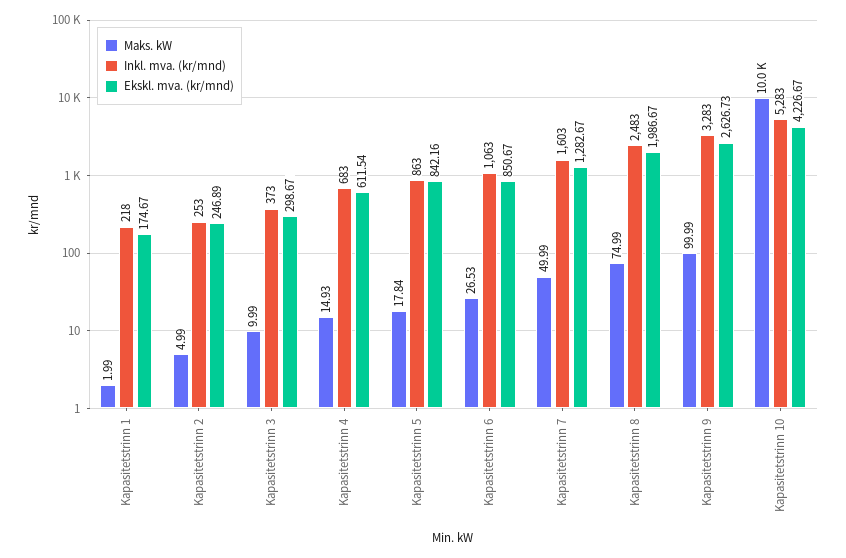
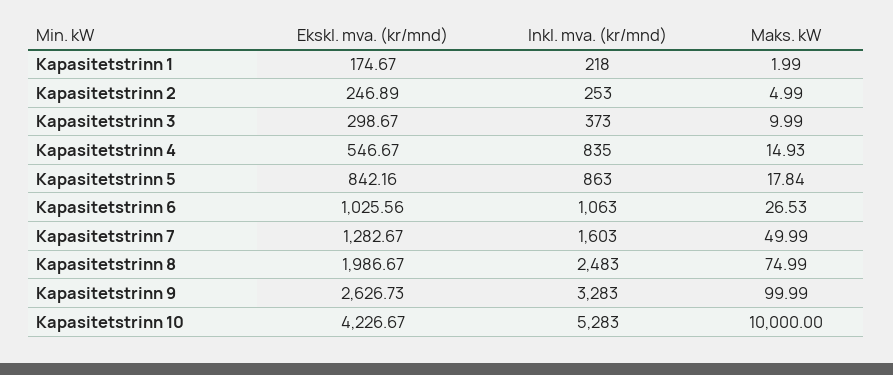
Inkl. mva. (kr/mnd), Kapasitetstrinn 4: 683 -> 835
Ekskl. mva. (kr/mnd), Kapasitetstrinn 4: 611.54 -> 546.67
Ekskl. mva. (kr/mnd), Kapasitetstrinn 6: 850.67 -> 1025.56

